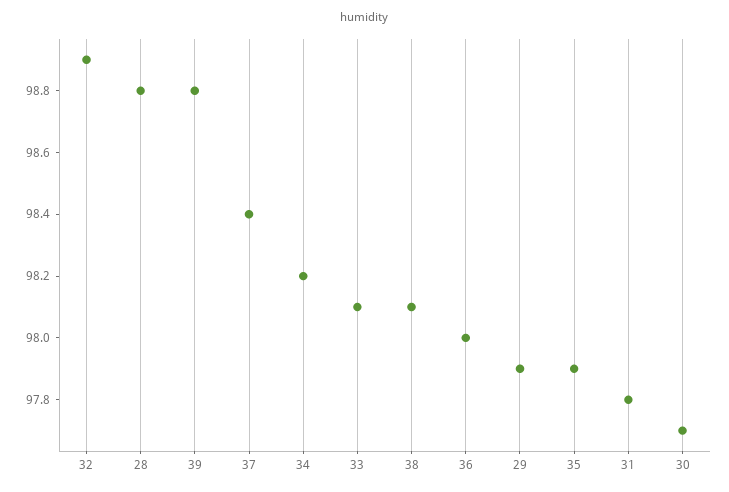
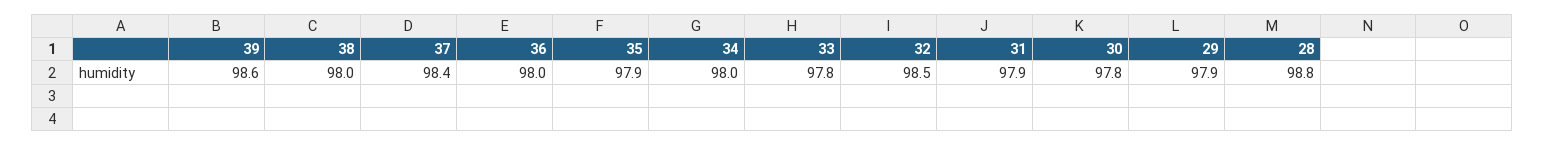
32: 98.9 -> 98.5
39: 98.8 -> 98.6
34: 98.2 -> 98
33: 98.1 -> 97.8
38: 98.1 -> 98
31: 97.8 -> 97.9
30: 97.7 -> 97.8

